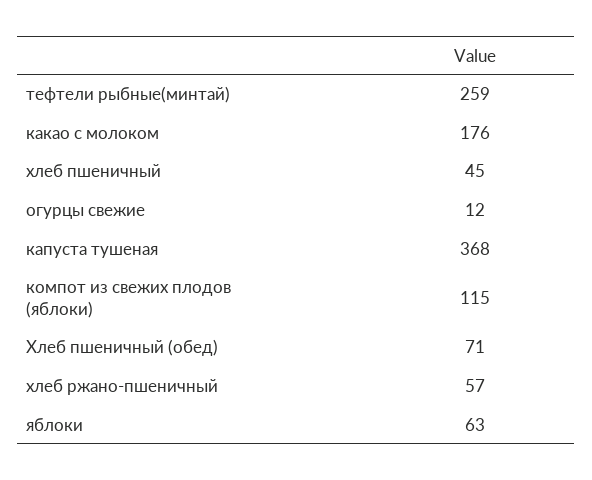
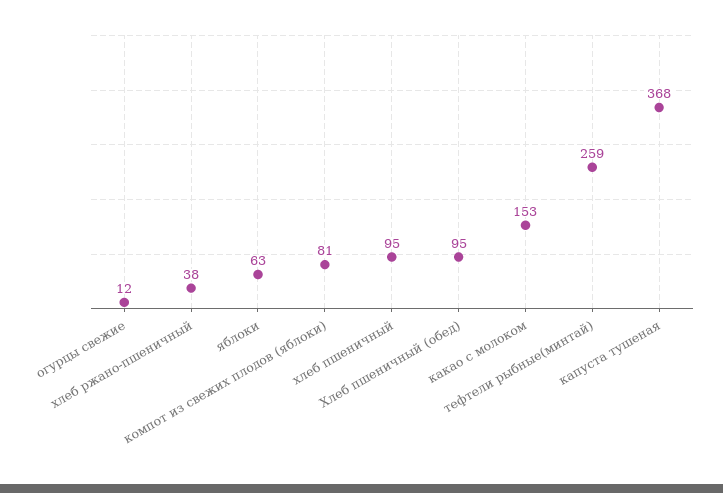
какао с молоком: 176 -> 153
хлеб пшеничный: 45 -> 95
компот из свежих плодов (яблоки): 115 -> 81
Хлеб пшеничный (обед): 71 -> 95
хлеб ржано-пшеничный: 57 -> 38

